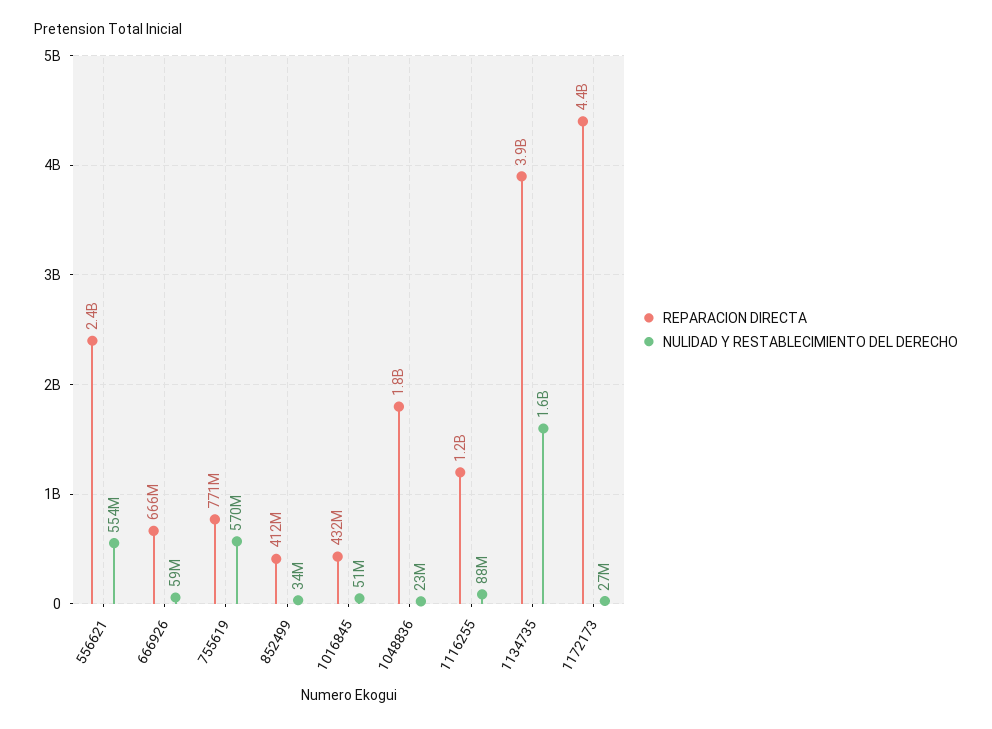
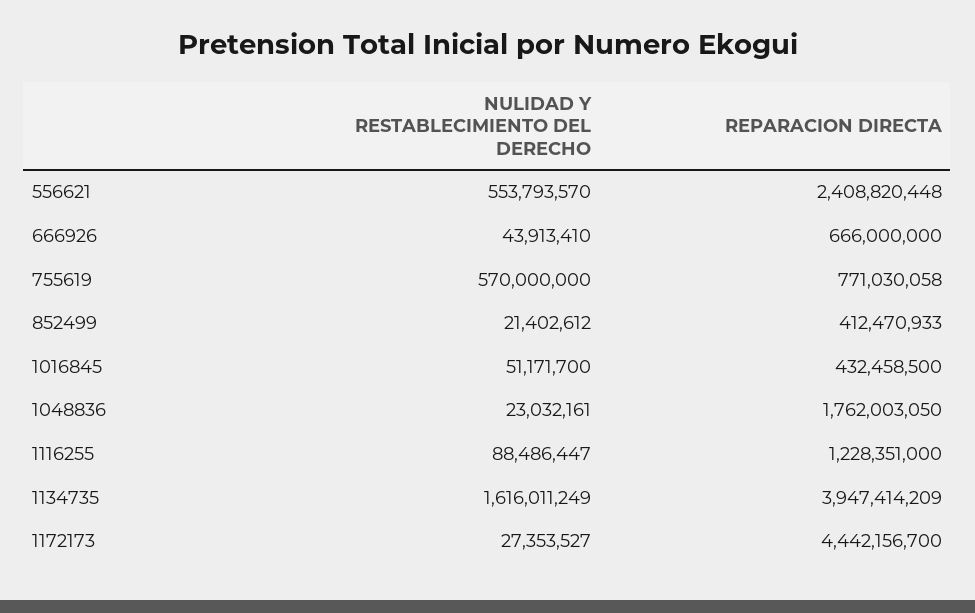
NULIDAD Y RESTABLECIMIENTO DEL DERECHO, 666926: 59000000 -> 43913410
NULIDAD Y RESTABLECIMIENTO DEL DERECHO, 852499: 34000000 -> 21402612

